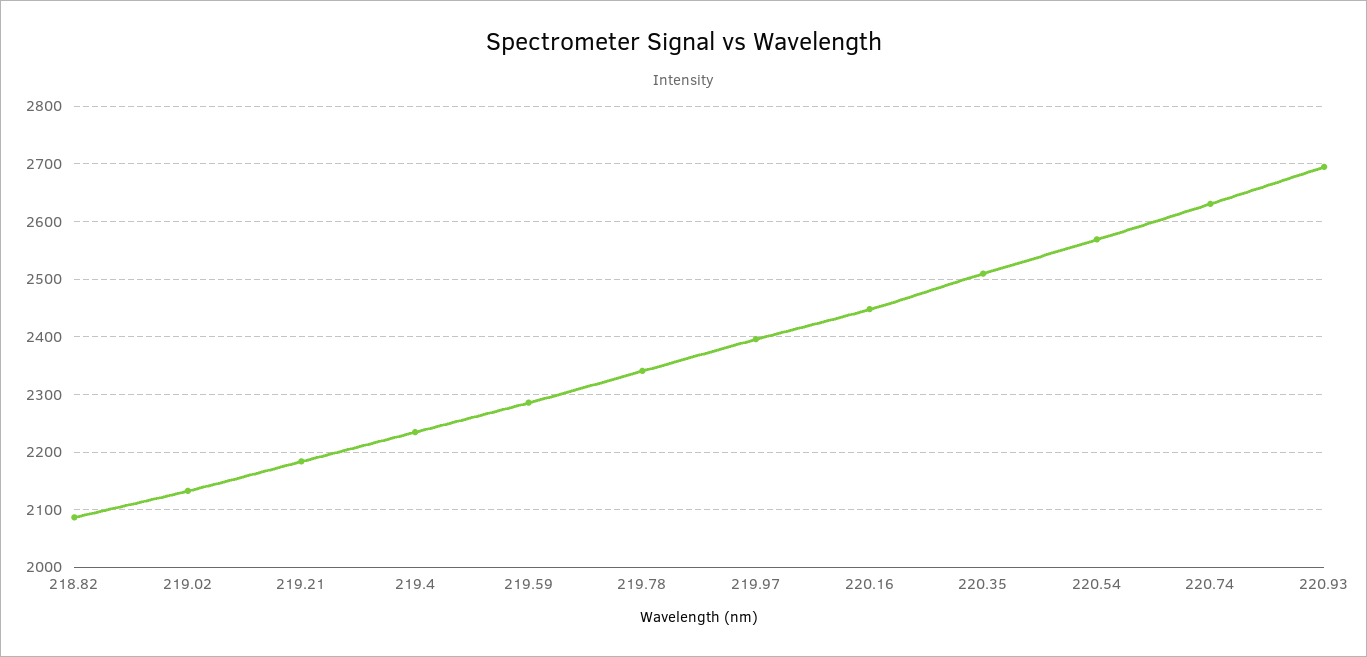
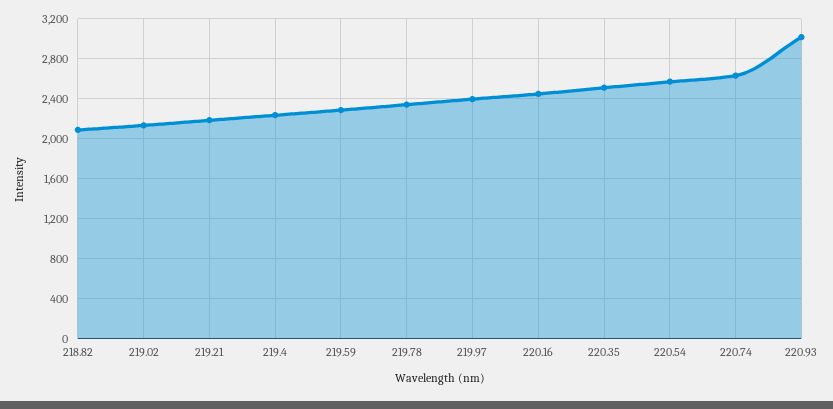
220.93: 2700 -> 3000

